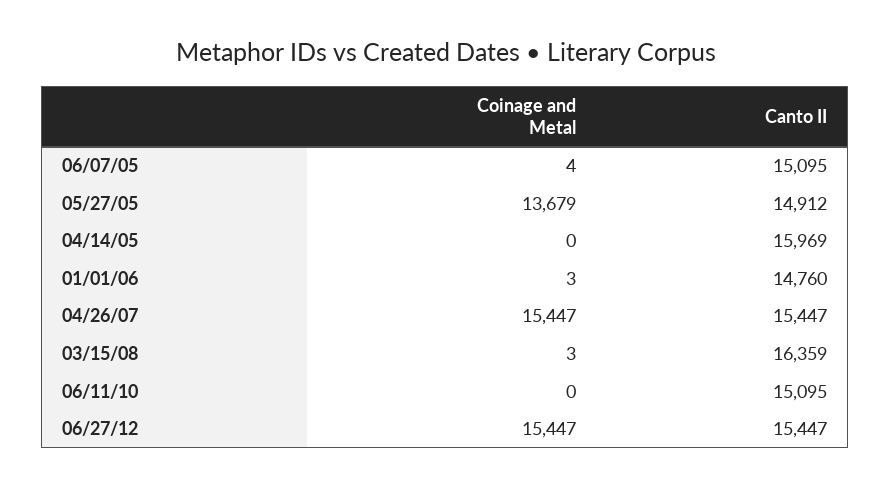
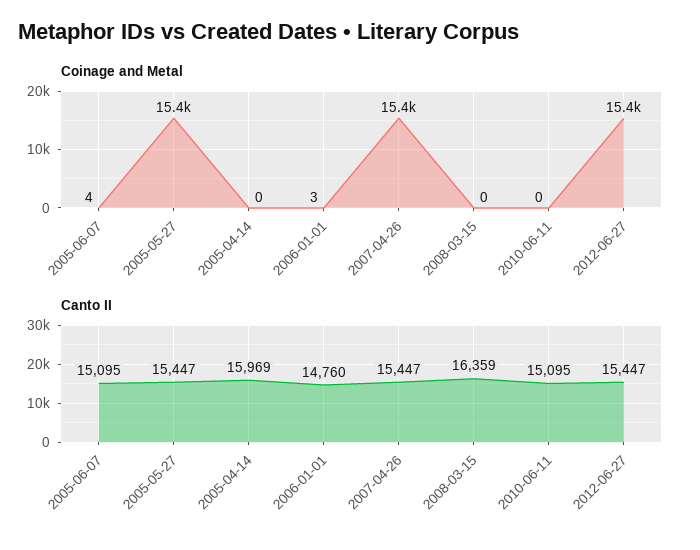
Coinage and Metal, 05/27/05: 13679 -> 15400
Canto II, 05/27/05: 14912 -> 15447
Coinage and Metal, 03/15/08: 3 -> 0

